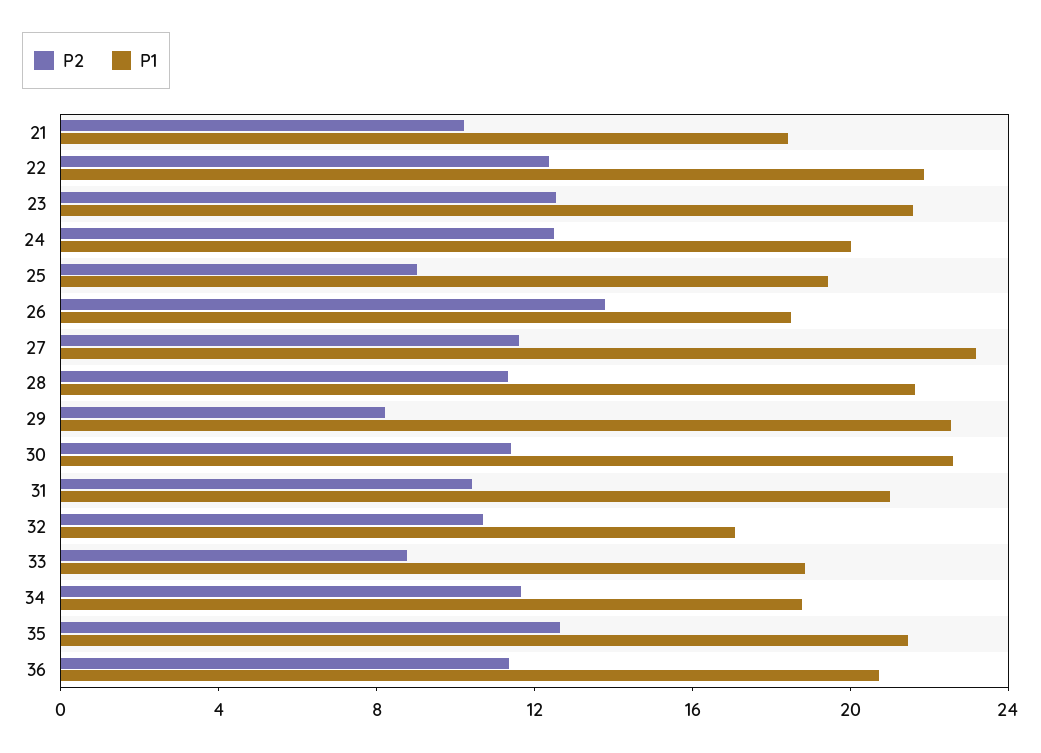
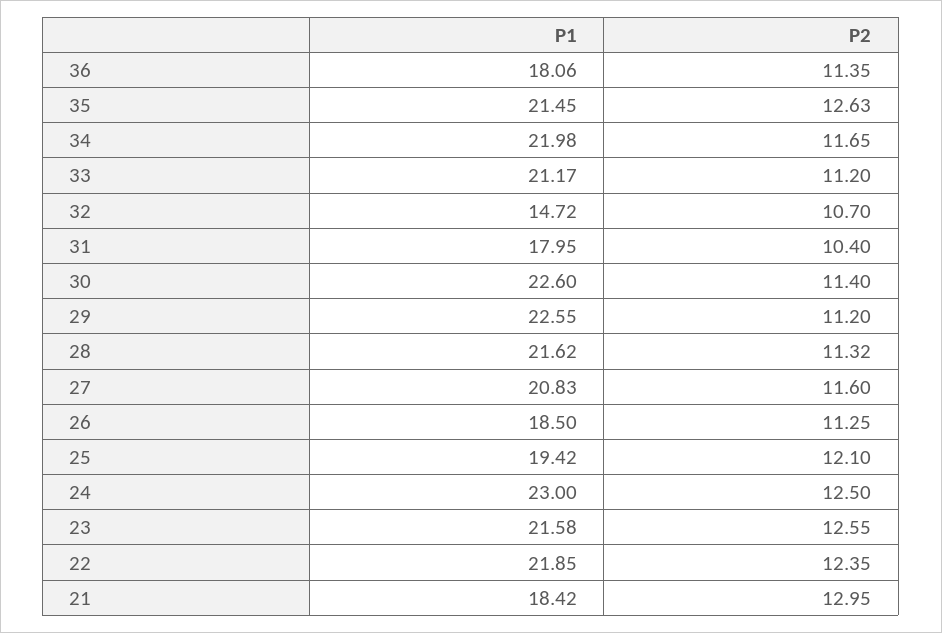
P2, 21: 10 -> 12.95
P1, 24: 20 -> 23
P2, 25: 9 -> 12.1
P2, 26: 14 -> 11.25
P1, 27: 23 -> 20.83
P2, 29: 8 -> 11.2
P1, 31: 21 -> 17.95
P1, 32: 17 -> 14.72
P2, 33: 9 -> 11.2
P1, 33: 19 -> 21.17
P1, 34: 19 -> 21.98
P1, 36: 21 -> 18.06

